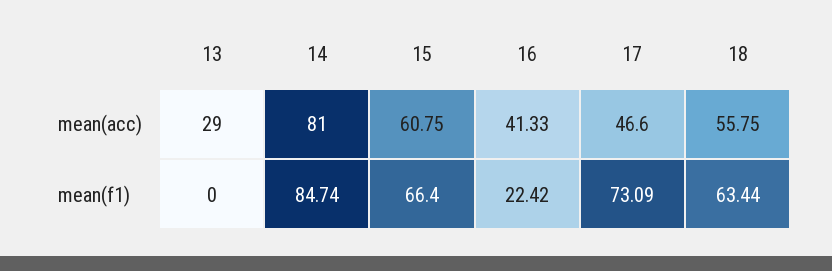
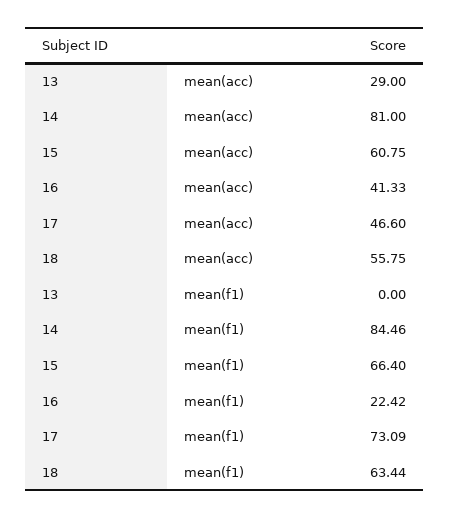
14, mean(f1): 84.74 -> 84.46

